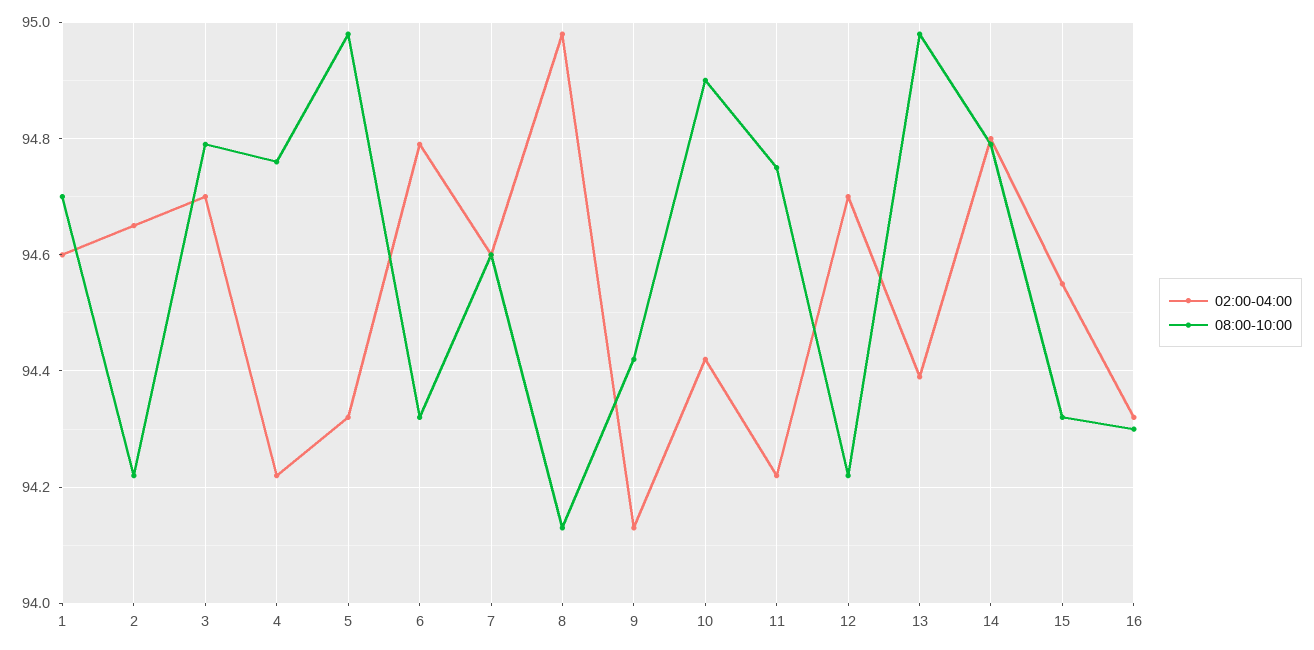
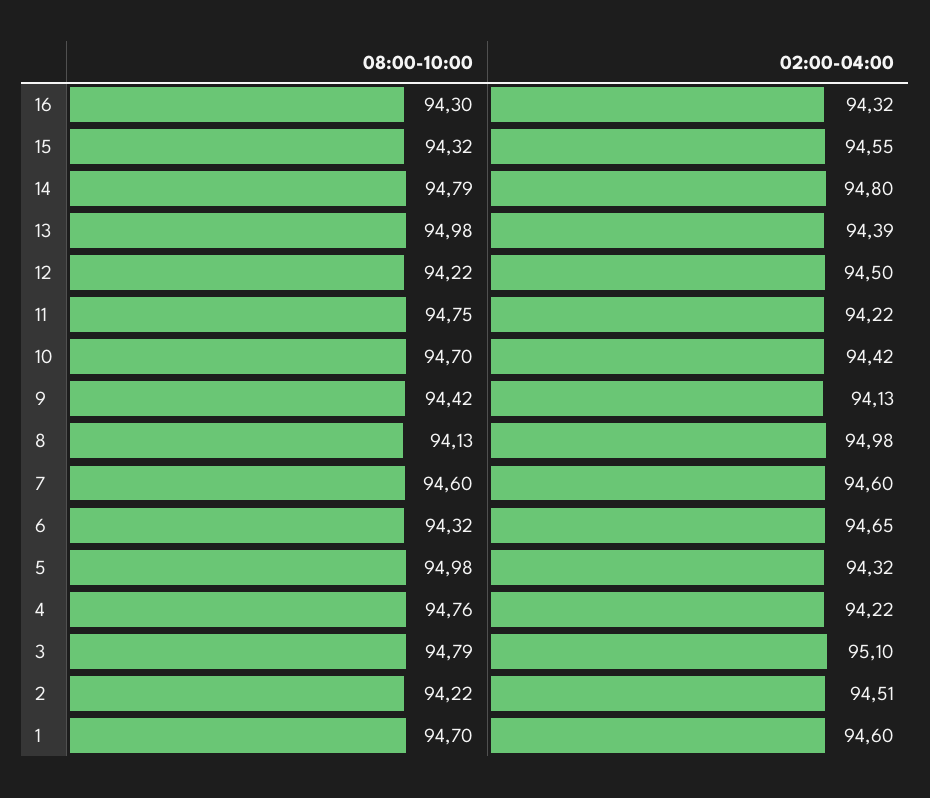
02:00-04:00, 2: 94.65 -> 94.51
02:00-04:00, 3: 94.7 -> 95.1
02:00-04:00, 6: 94.8 -> 94.65
08:00-10:00, 10: 94.9 -> 94.7
02:00-04:00, 12: 94.7 -> 94.5

